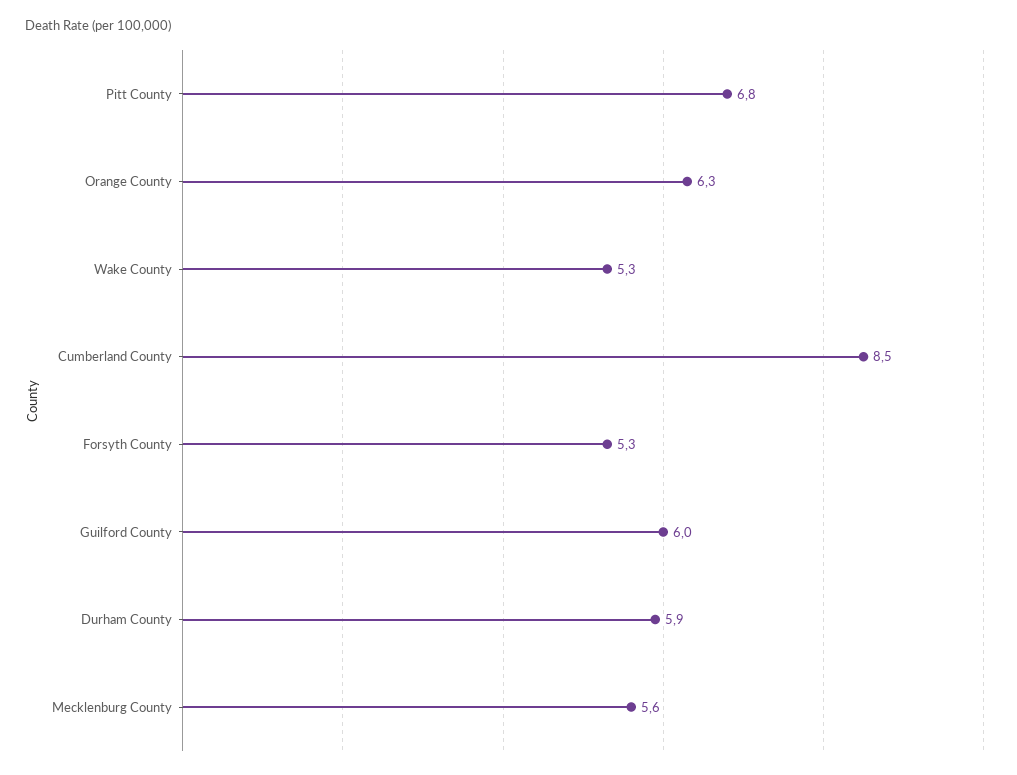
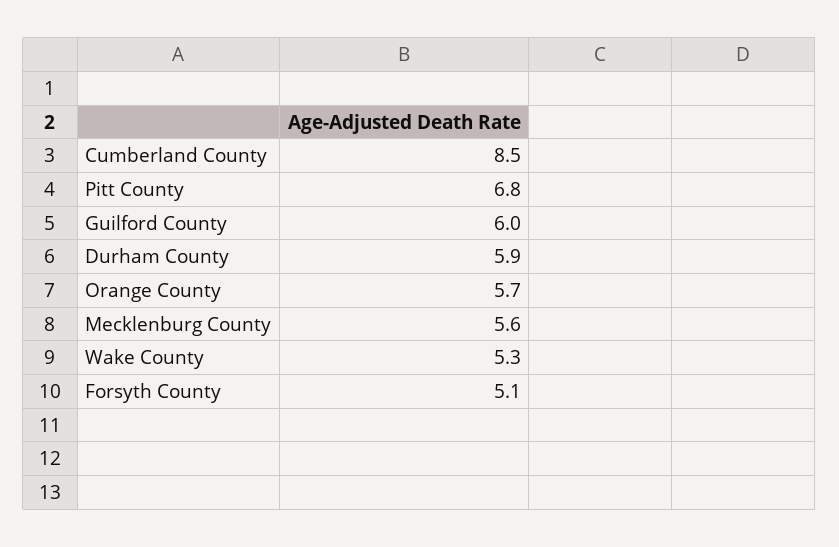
Orange County: 6.3 -> 5.7
Forsyth County: 5.3 -> 5.1

